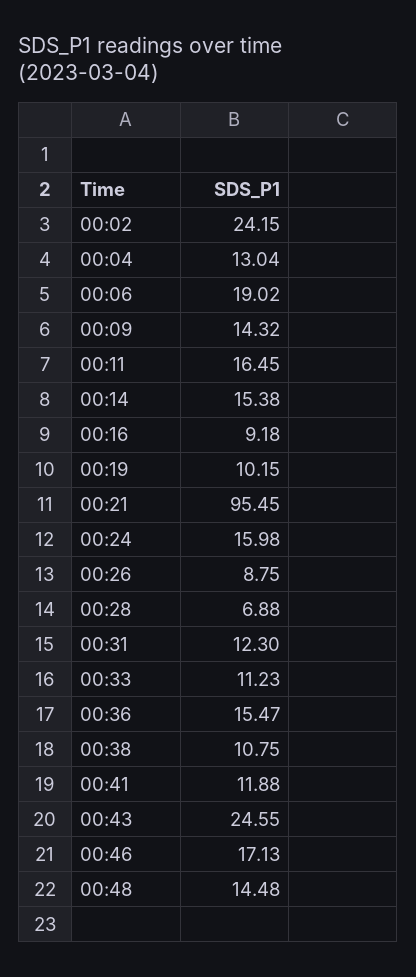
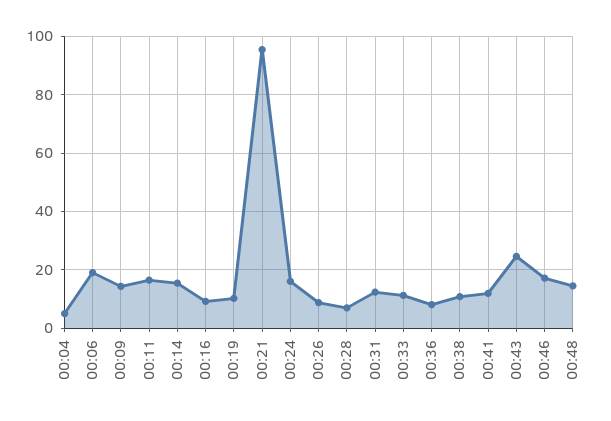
00:02: 24.15 -> none
00:04: 13.04 -> 5
00:36: 15.47 -> 7.5

